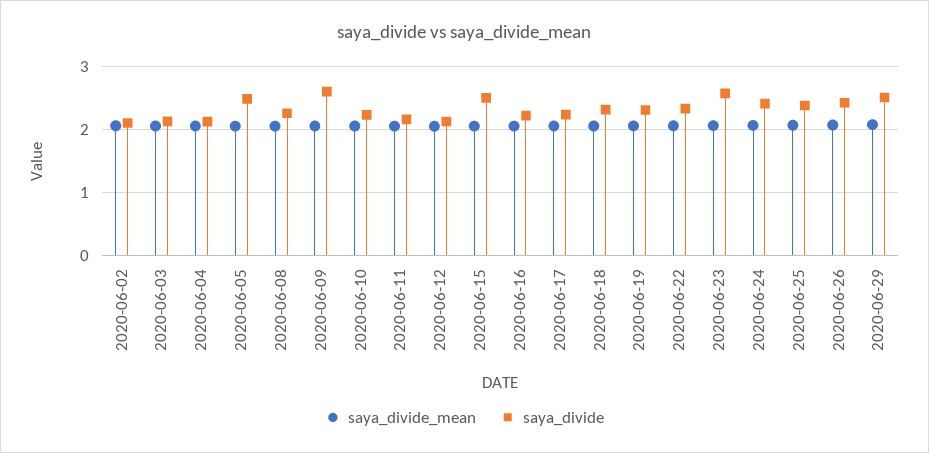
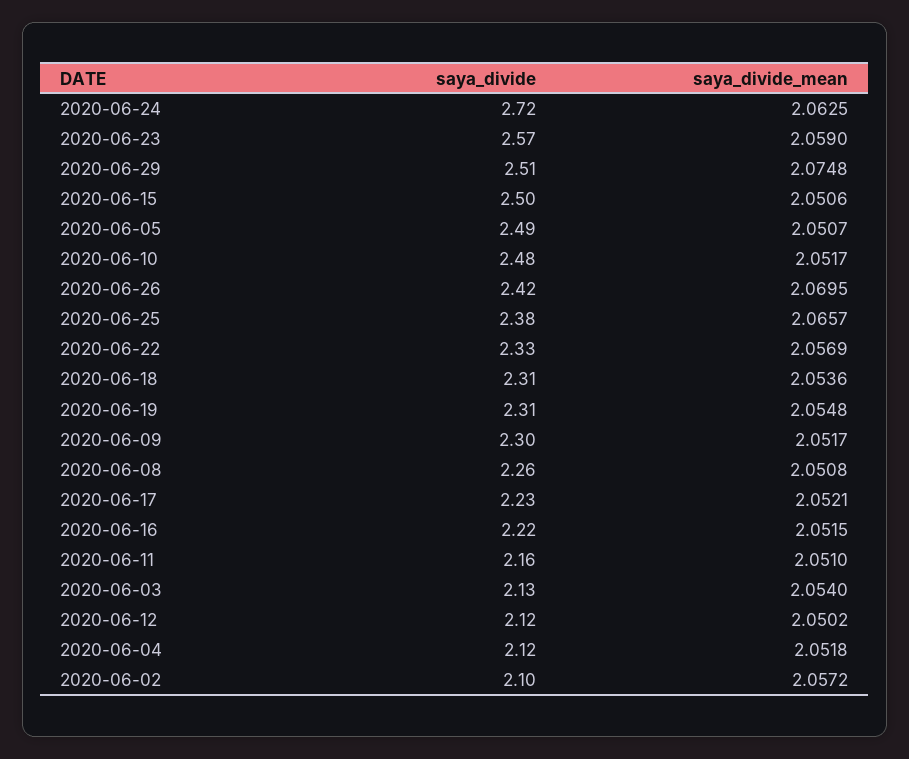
saya_divide, 2020-06-09: 2.6 -> 2.3
saya_divide, 2020-06-10: 2.2 -> 2.48
saya_divide, 2020-06-24: 2.4 -> 2.72

